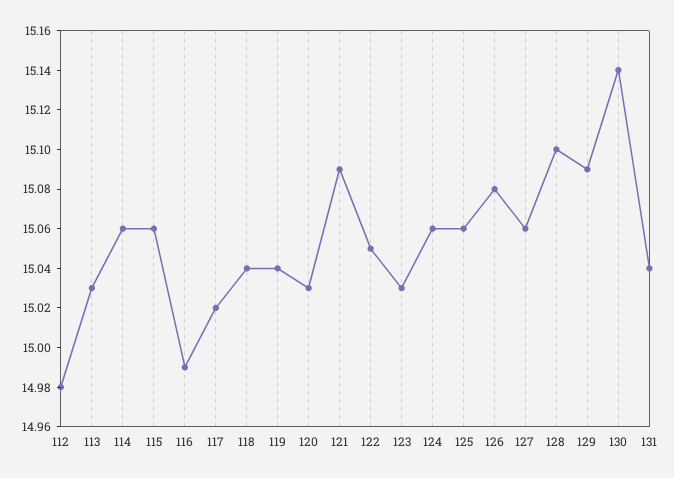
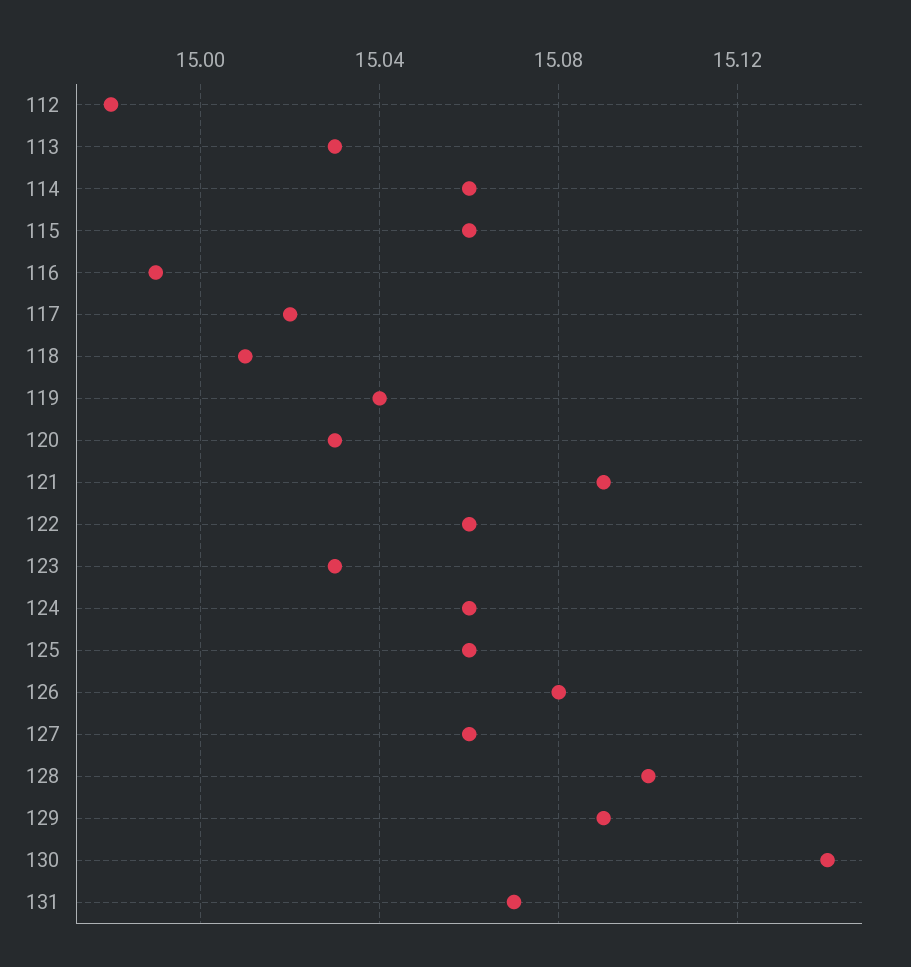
118: 15.04 -> 15.01
122: 15.05 -> 15.06
131: 15.04 -> 15.07

